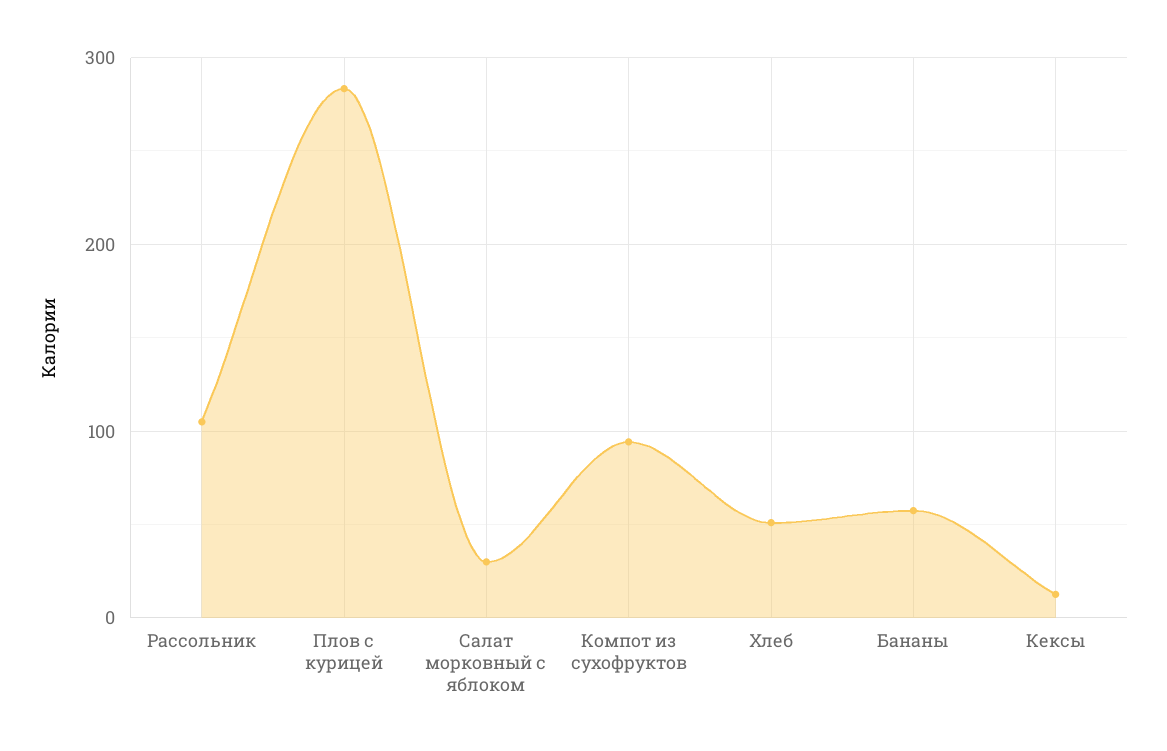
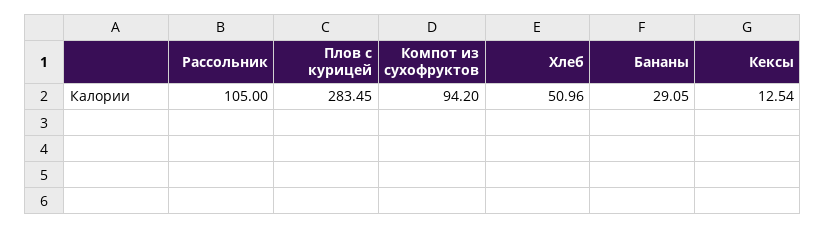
Салат морковный с яблоком: 30 -> none
Бананы: 60 -> 29.05

